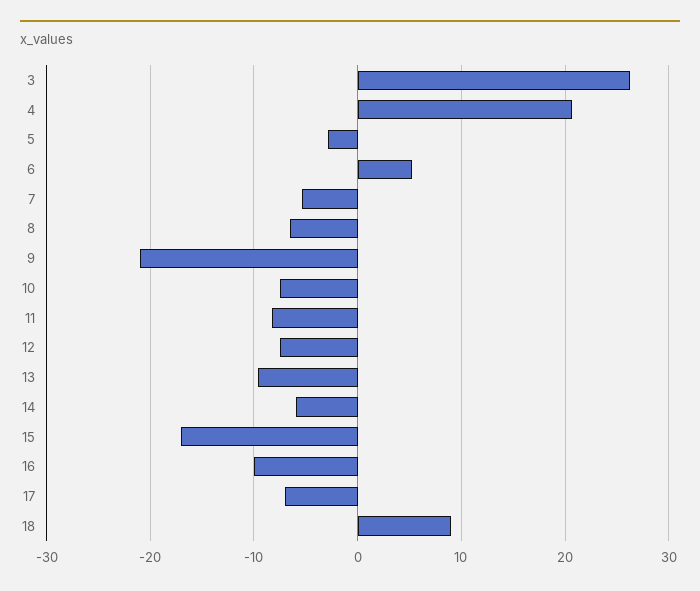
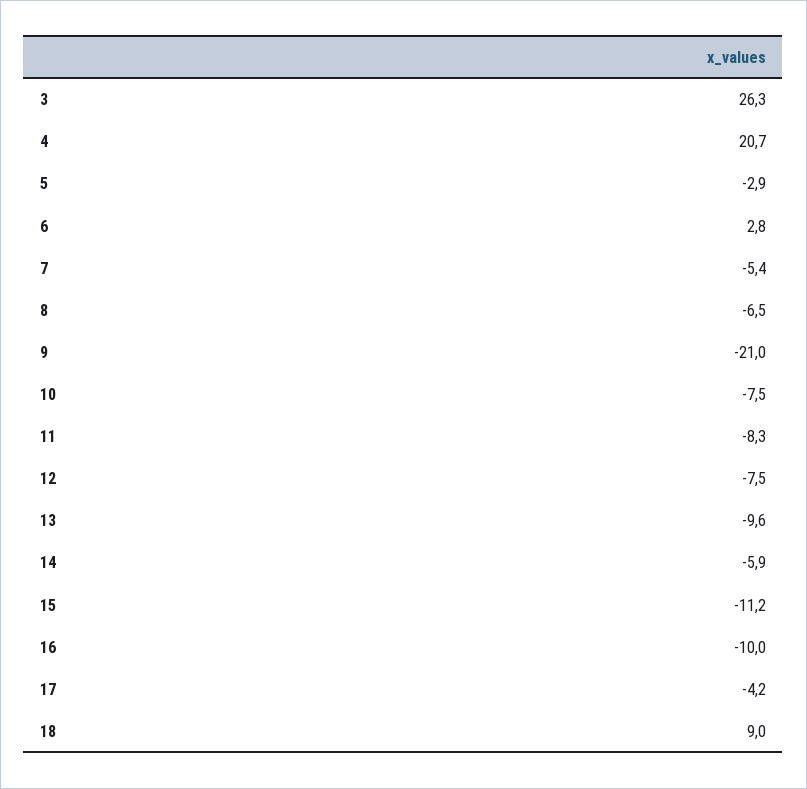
6: 5 -> 2.8
15: -17 -> -11.2
17: -7 -> -4.2

